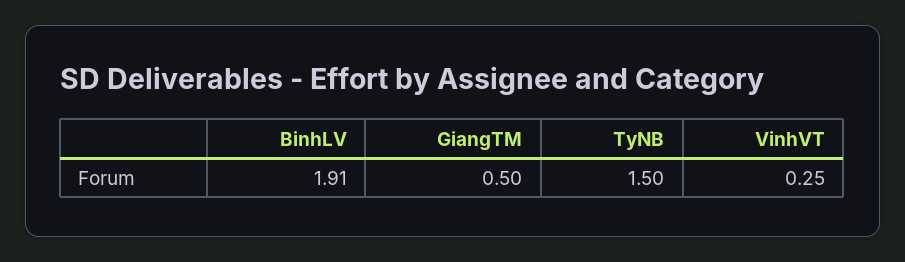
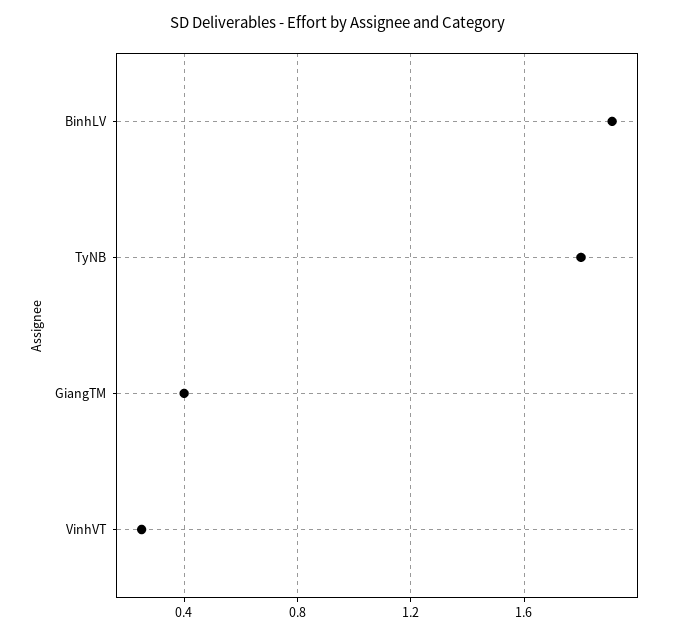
GiangTM: 0.5 -> 0.4
TyNB: 1.5 -> 1.8

